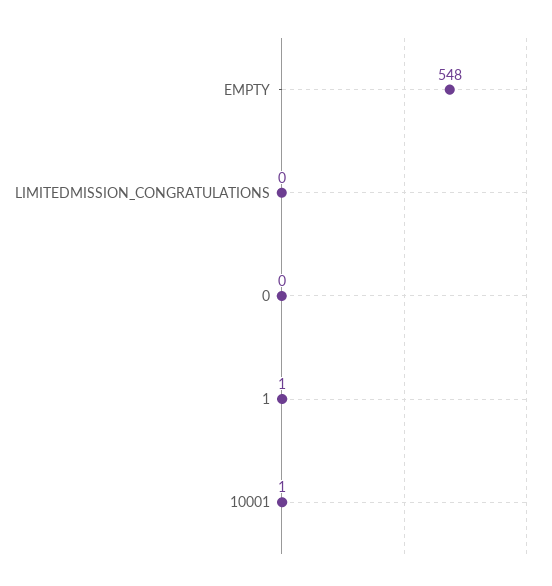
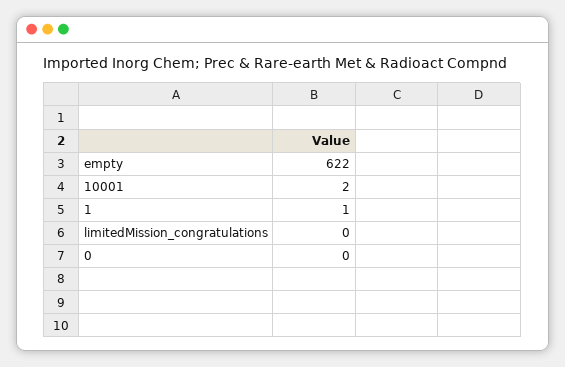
EMPTY: 548 -> 622
10001: 1 -> 2

